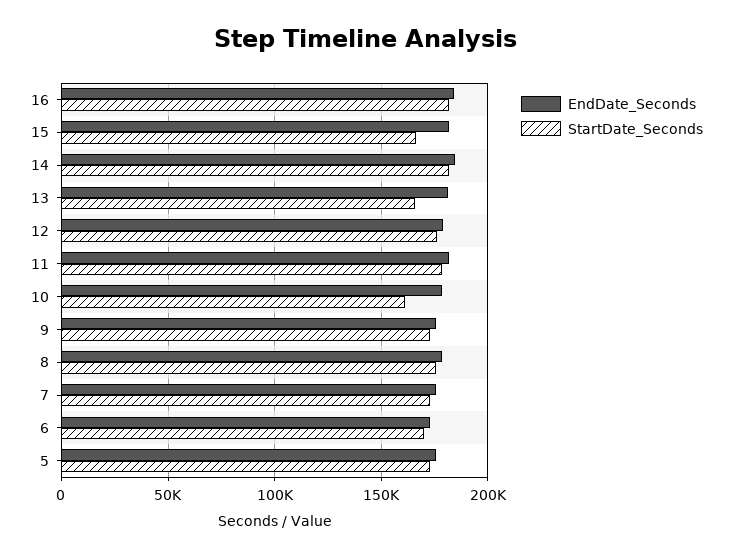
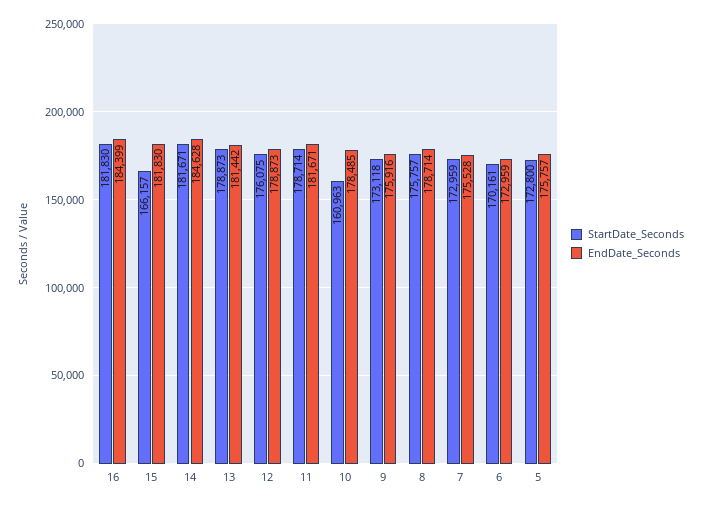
StartDate_Seconds, 13: 165000 -> 178873

